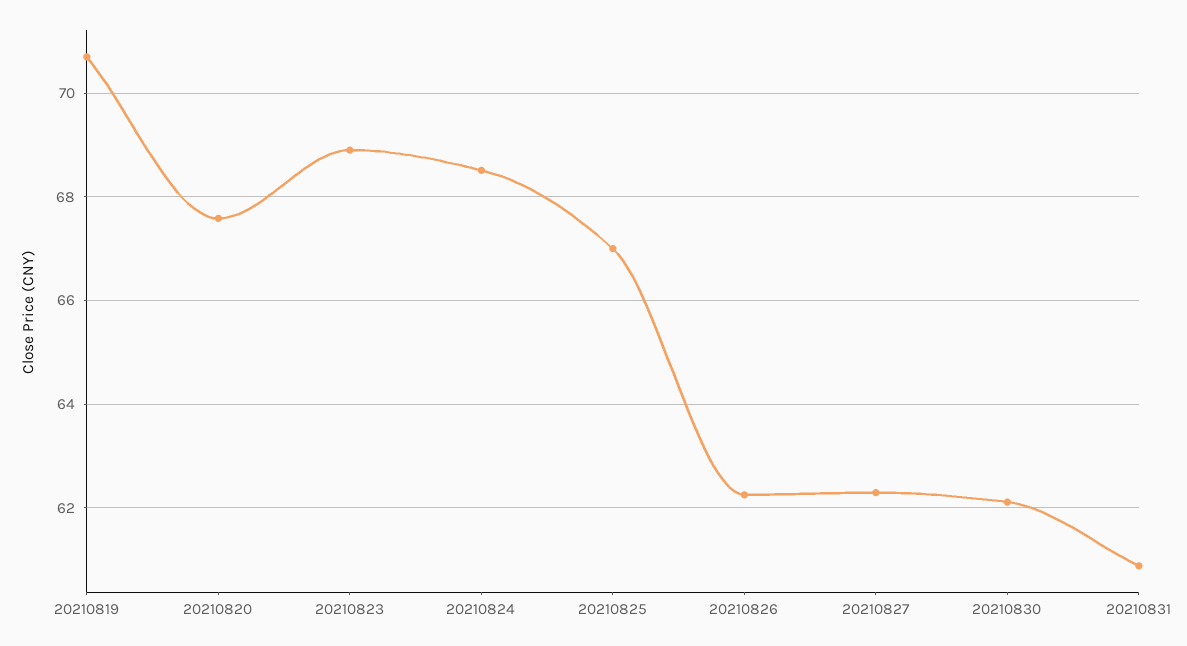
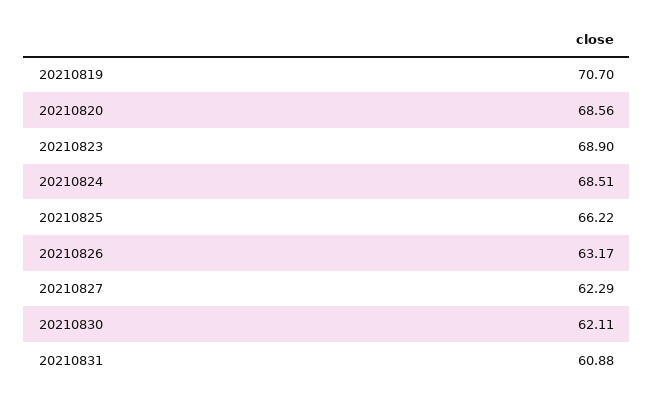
20210820: 67.6 -> 68.56
20210825: 67 -> 66.22
20210826: 62.2 -> 63.17

